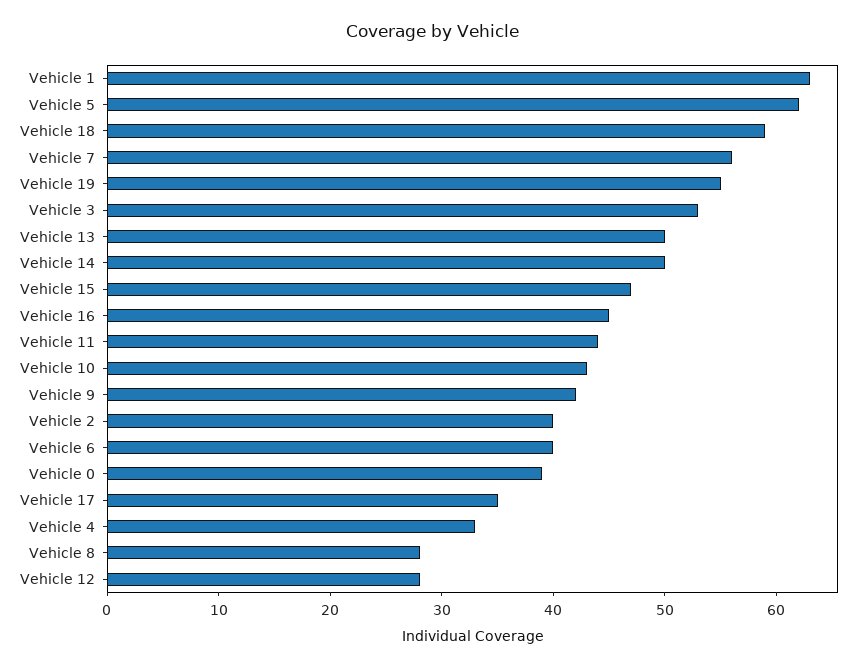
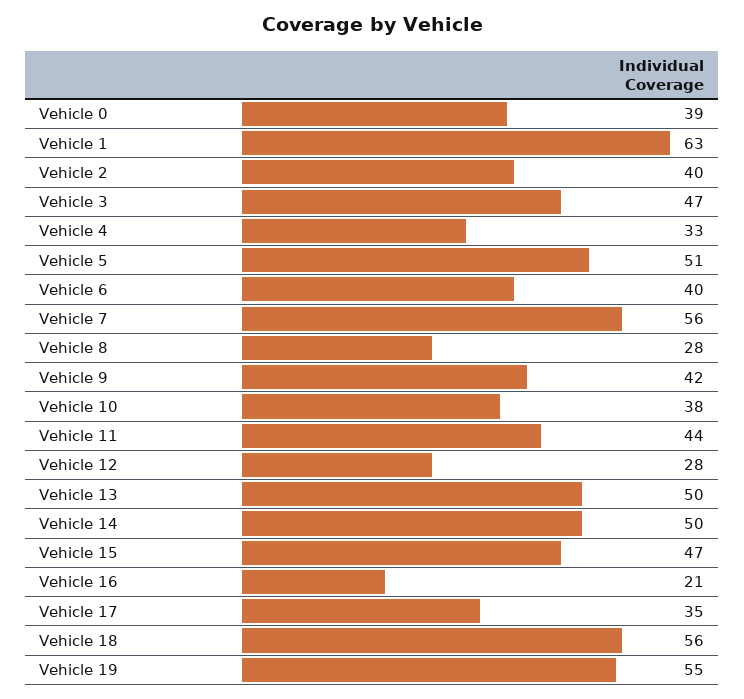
Vehicle 5: 62 -> 51
Vehicle 18: 59 -> 56
Vehicle 3: 53 -> 47
Vehicle 16: 45 -> 21
Vehicle 10: 43 -> 38

